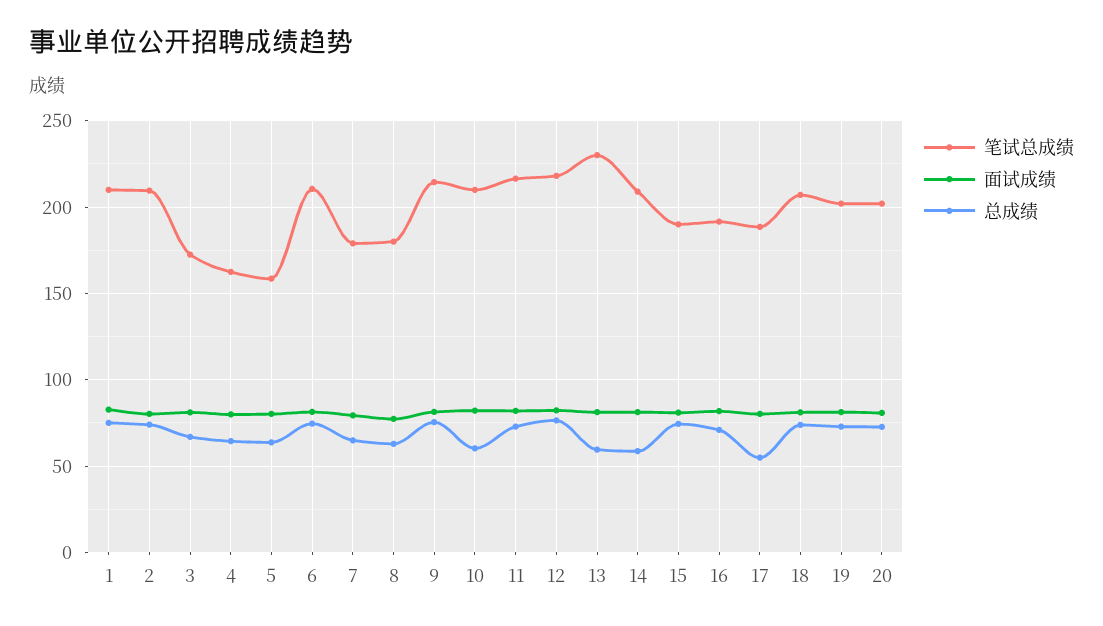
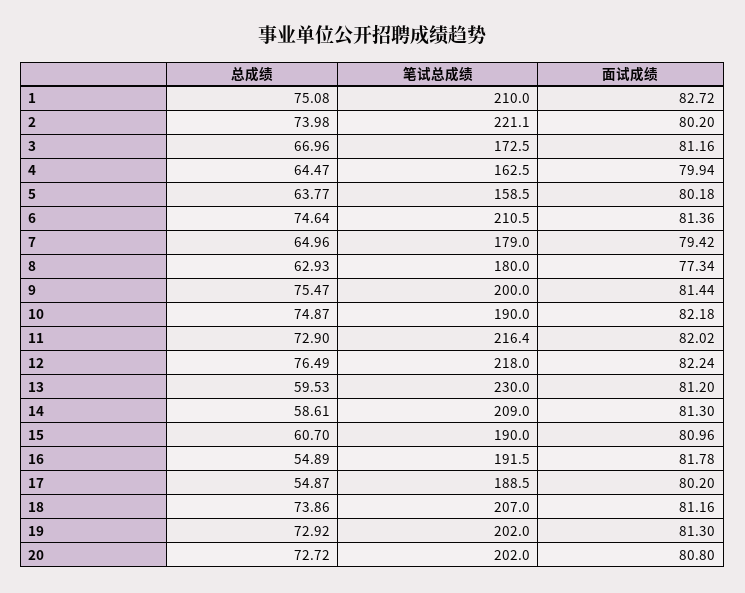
笔试总成绩, 2: 210 -> 221.1
笔试总成绩, 9: 215 -> 200
笔试总成绩, 10: 210 -> 190
总成绩, 10: 60 -> 74.87
总成绩, 15: 75 -> 60.7
总成绩, 16: 70 -> 54.89

